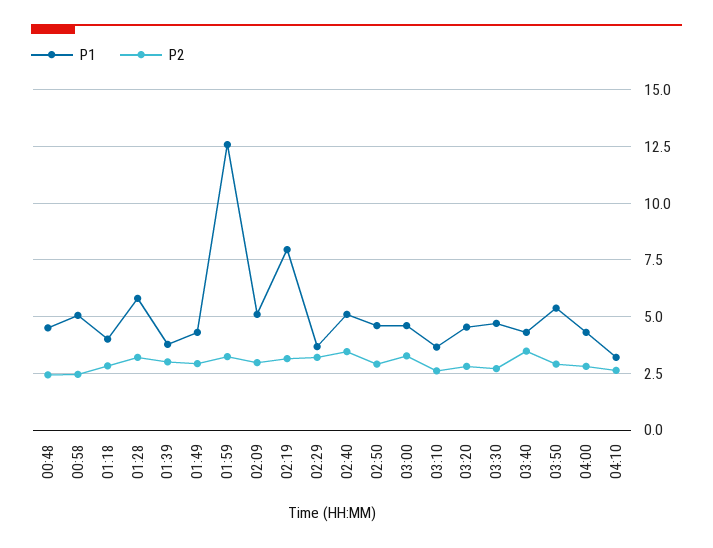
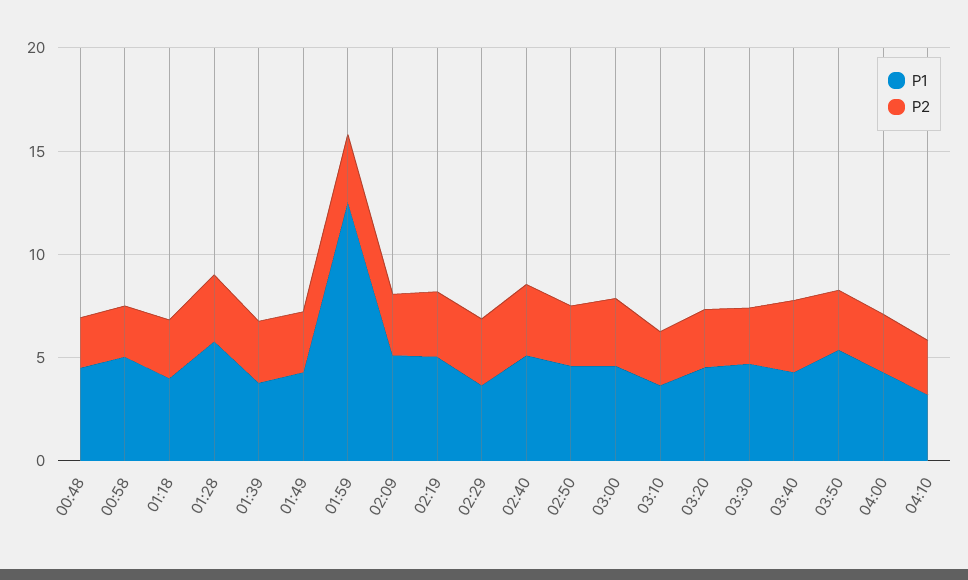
P1, 02:19: 8 -> 5

